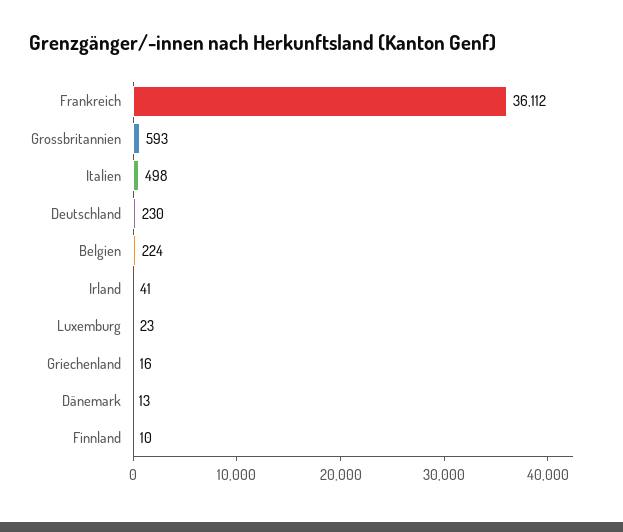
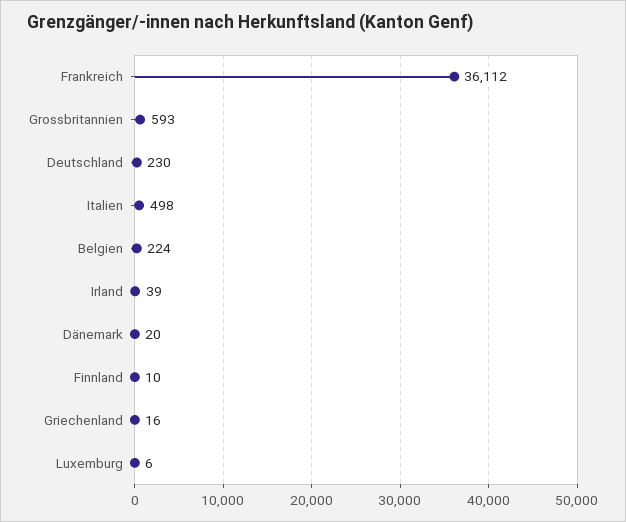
Irland: 41 -> 39
Luxemburg: 23 -> 6
Dänemark: 13 -> 20

